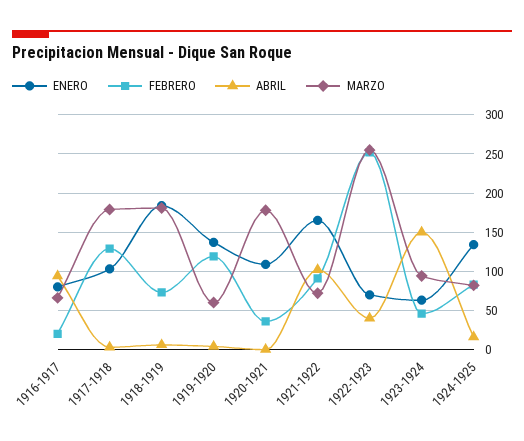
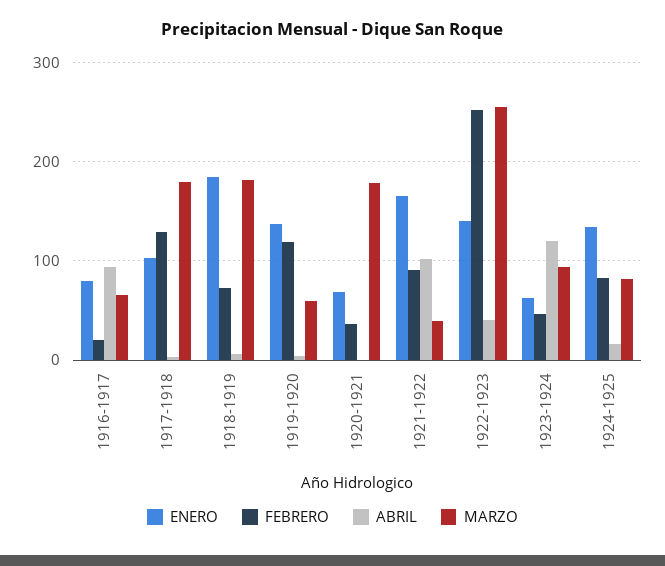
ENERO, 1920-1921: 110 -> 70
MARZO, 1921-1922: 70 -> 40
ENERO, 1922-1923: 70 -> 140
ABRIL, 1923-1924: 150 -> 120

